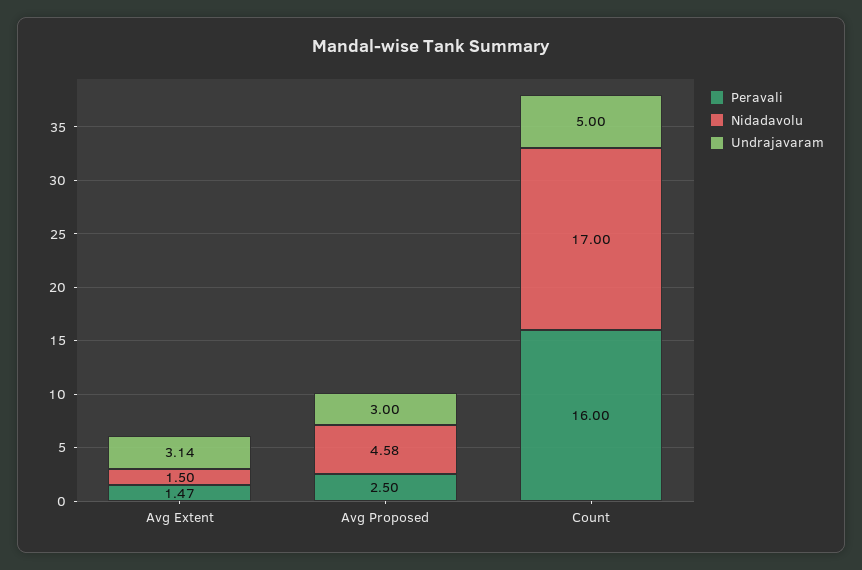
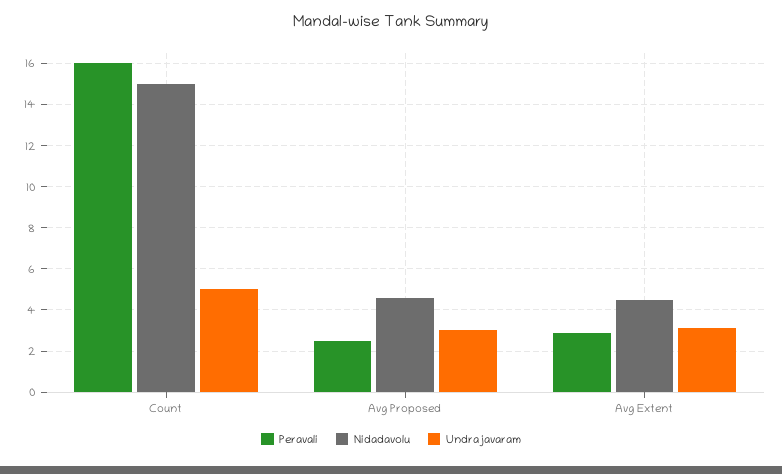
Peravali, Avg Extent: 1.47 -> 3
Nidadavolu, Avg Extent: 1.5 -> 4.5
Nidadavolu, Count: 17 -> 15

